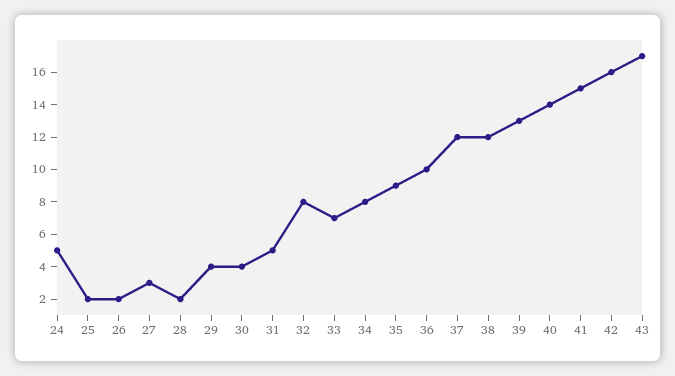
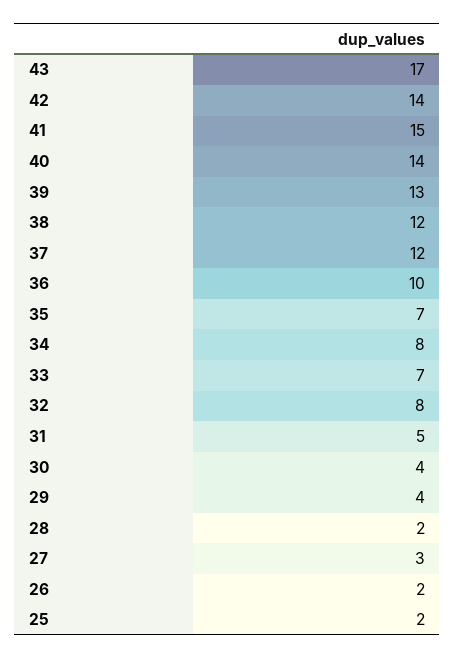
24: 5 -> none
35: 9 -> 7
42: 16 -> 14

